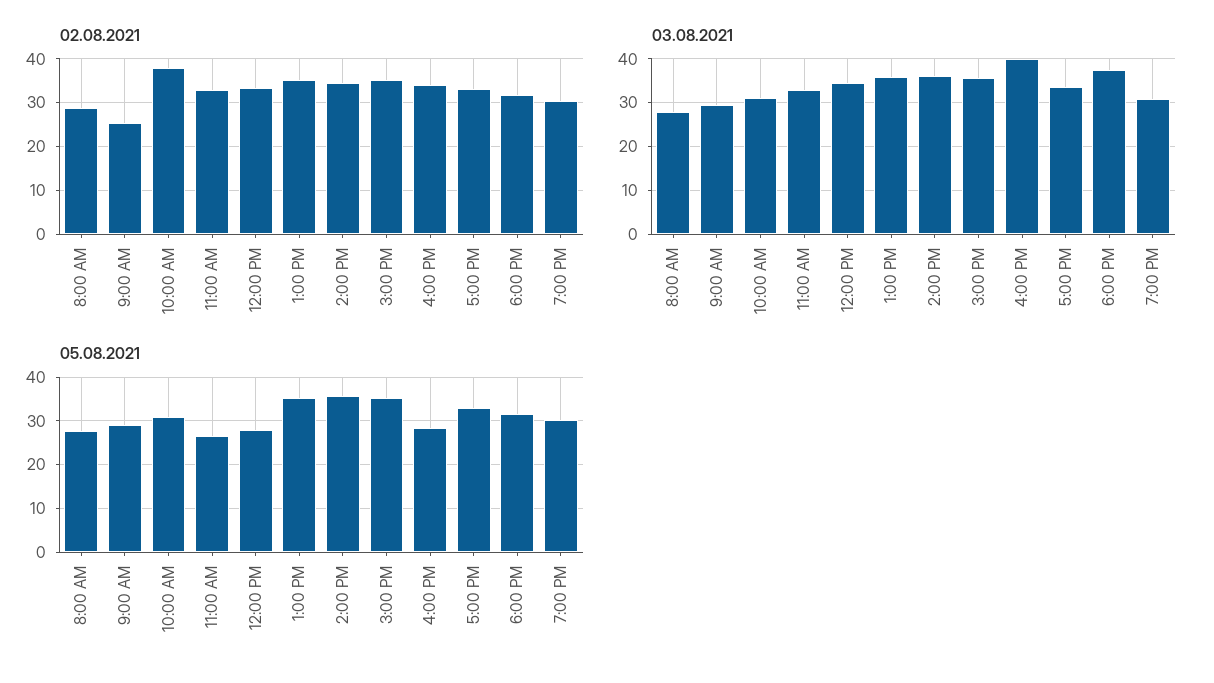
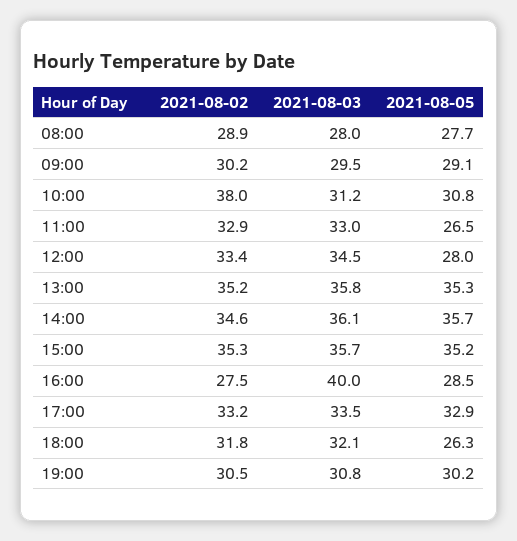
02.08.2021, 9:00 AM: 26 -> 30.2
02.08.2021, 4:00 PM: 34 -> 27.5
03.08.2021, 6:00 PM: 38 -> 32.1
05.08.2021, 6:00 PM: 32 -> 26.3

